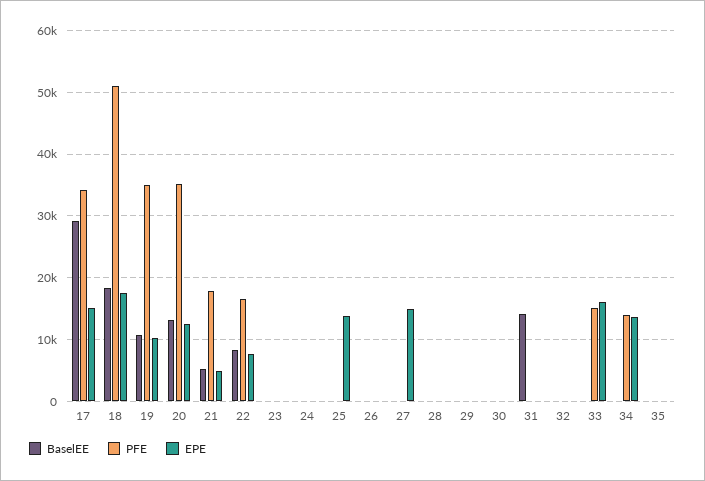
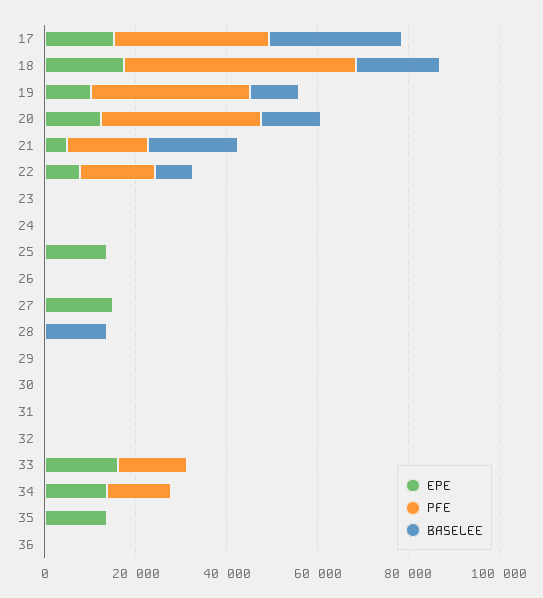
BaselEE, 21: 5000 -> 20000
BaselEE, 28: 0 -> 15000
BaselEE, 31: 14000 -> 0
EPE, 35: 0 -> 15000
EPE, 36: none -> 0
PFE, 36: none -> 0
BaselEE, 36: none -> 0

